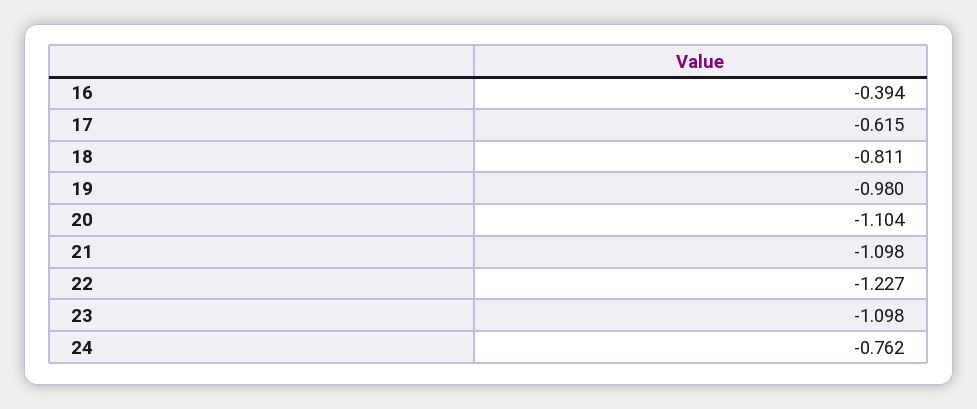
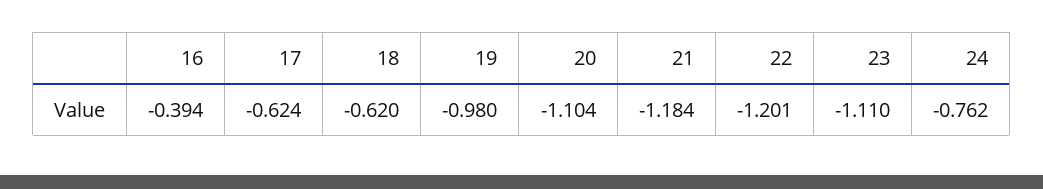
17: -0.615 -> -0.624
18: -0.811 -> -0.62
21: -1.098 -> -1.184
22: -1.227 -> -1.201
23: -1.098 -> -1.11

